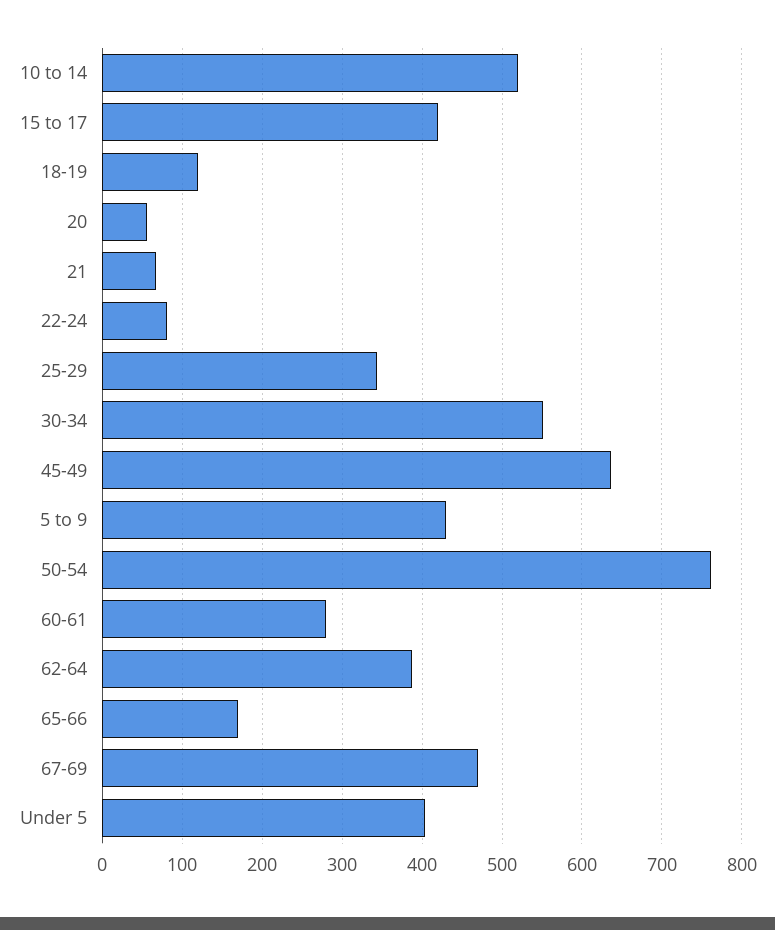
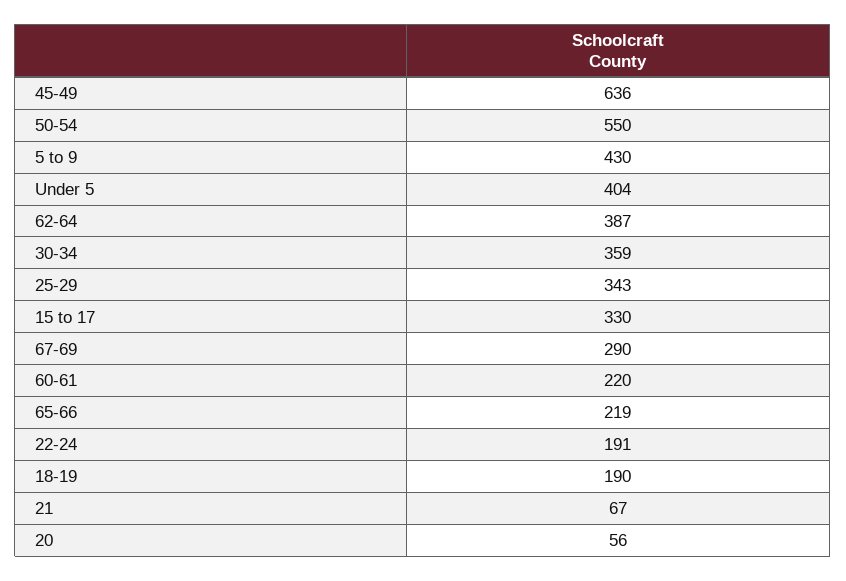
10 to 14: 520 -> none
15 to 17: 420 -> 330
18-19: 120 -> 190
22-24: 80 -> 191
30-34: 550 -> 359
50-54: 760 -> 550
60-61: 280 -> 220
65-66: 170 -> 219
67-69: 470 -> 290

